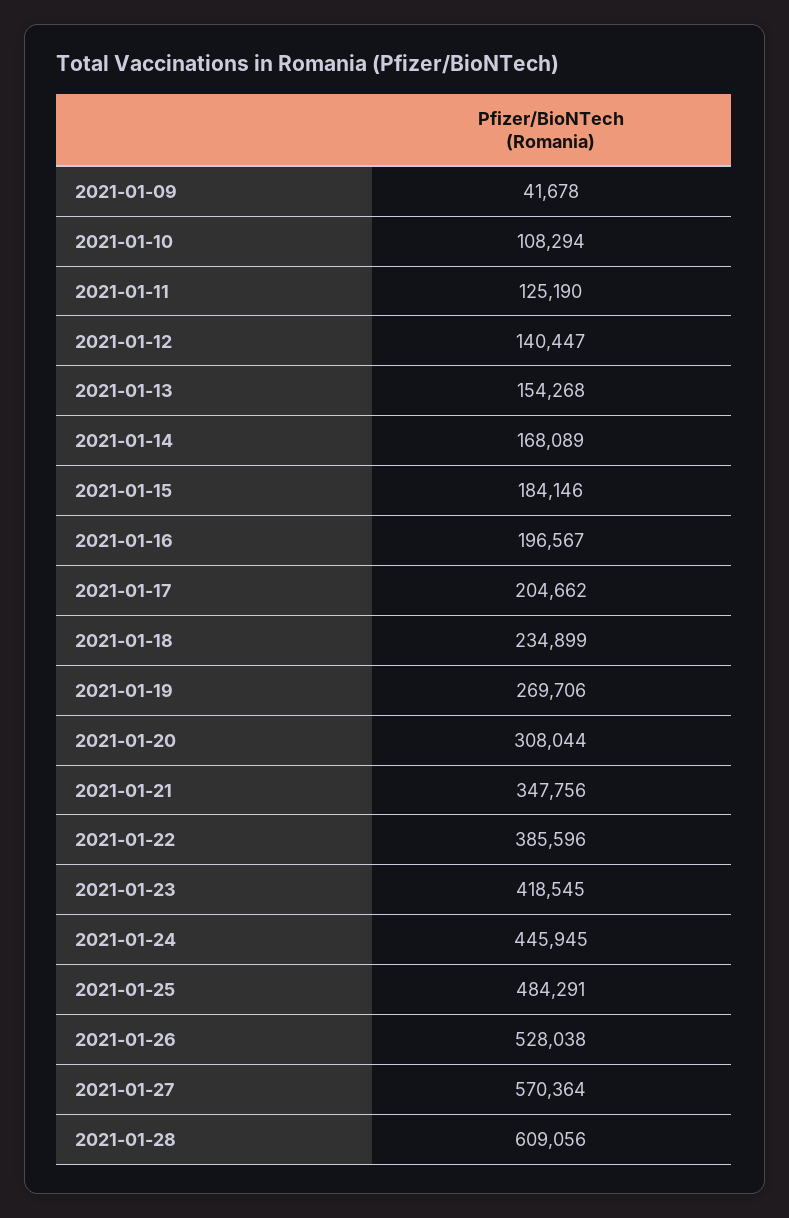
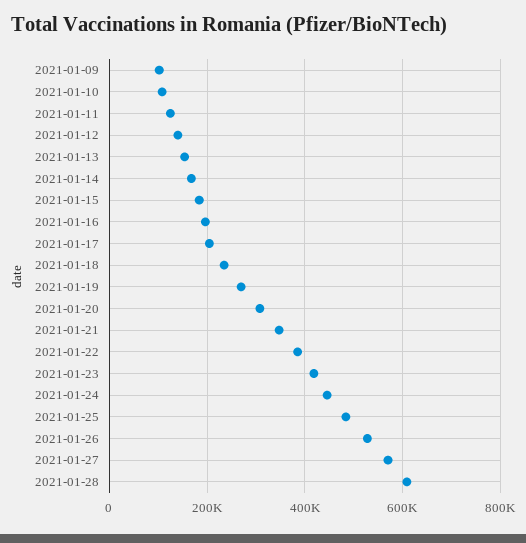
2021-01-09: 41678 -> 100000

